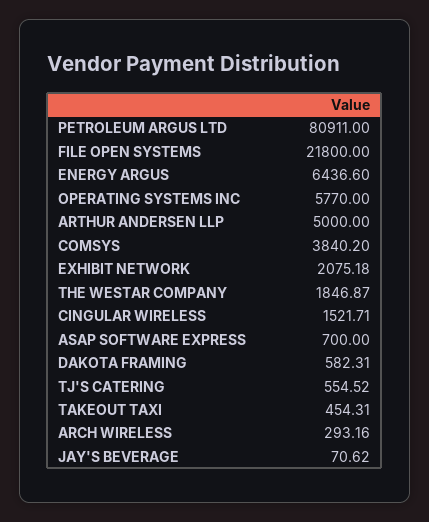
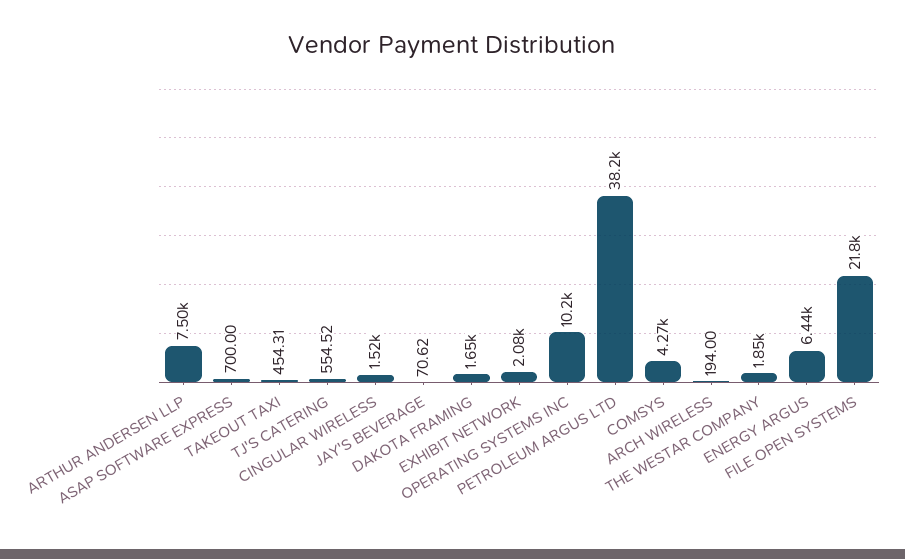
PETROLEUM ARGUS LTD: 80911 -> 38200
OPERATING SYSTEMS INC: 5770 -> 10200
ARTHUR ANDERSEN LLP: 5000 -> 7500
COMSYS: 3840.2 -> 4270
DAKOTA FRAMING: 582.31 -> 1650
ARCH WIRELESS: 293.16 -> 194

